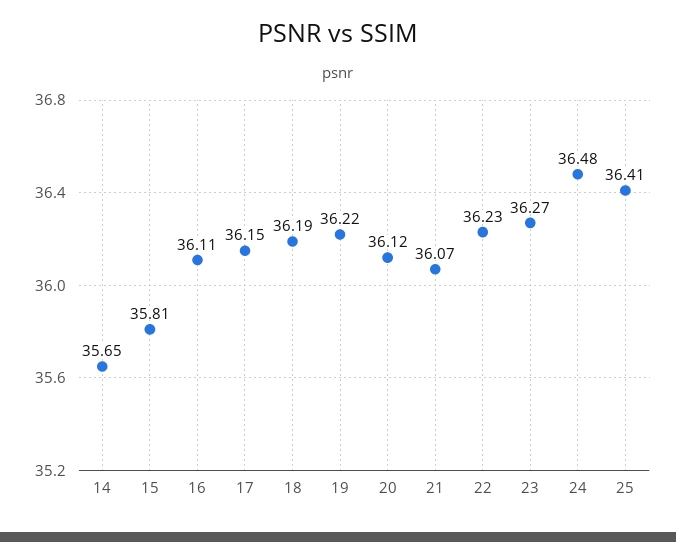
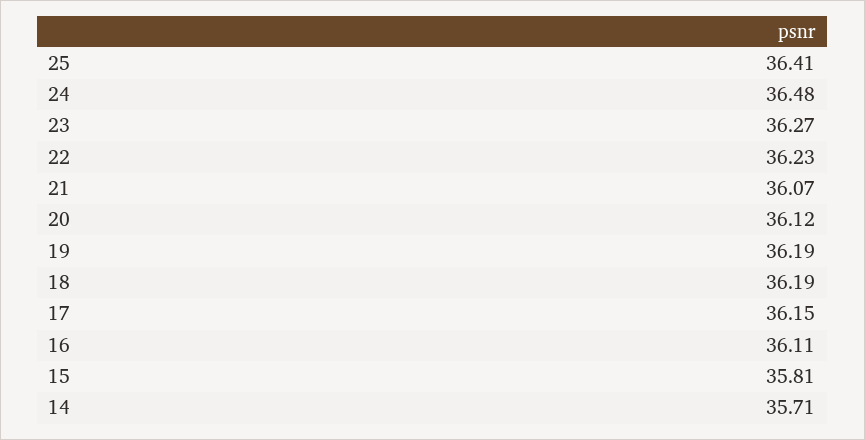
14: 35.65 -> 35.71
19: 36.22 -> 36.19

